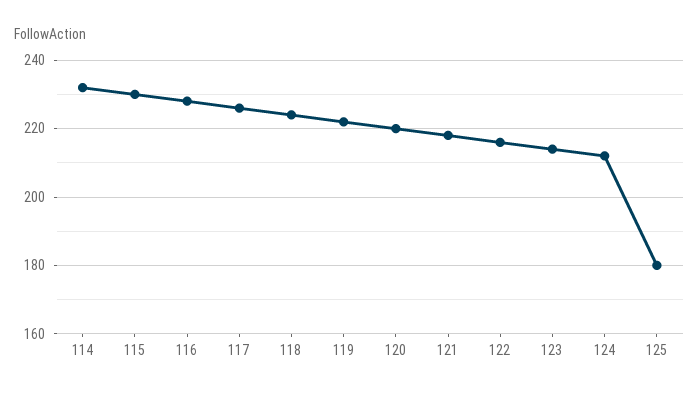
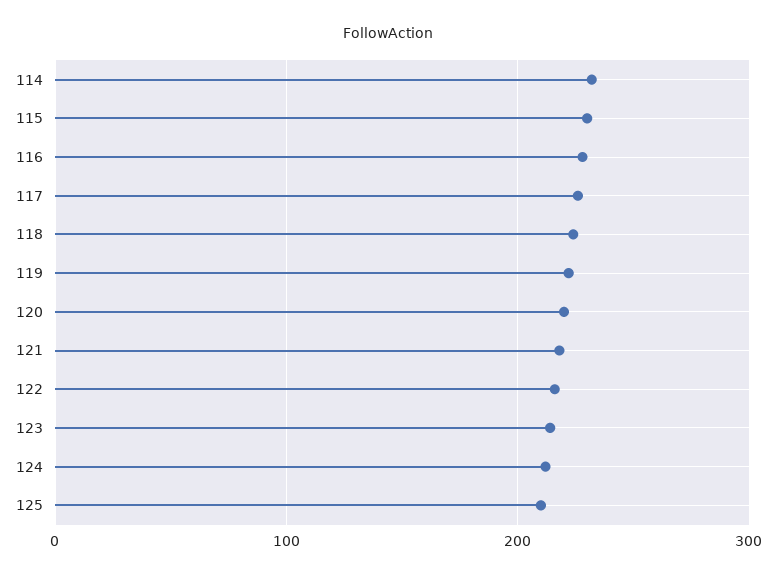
125: 180 -> 210

